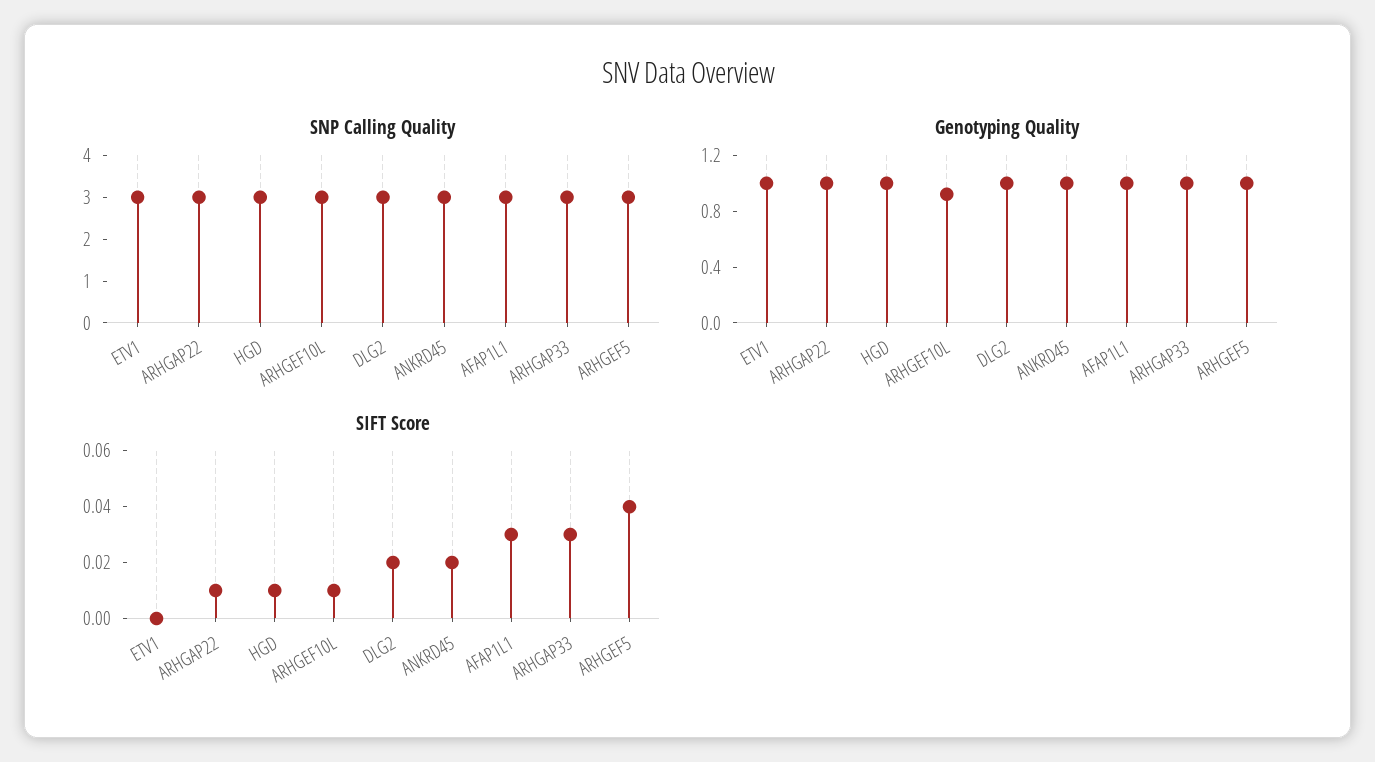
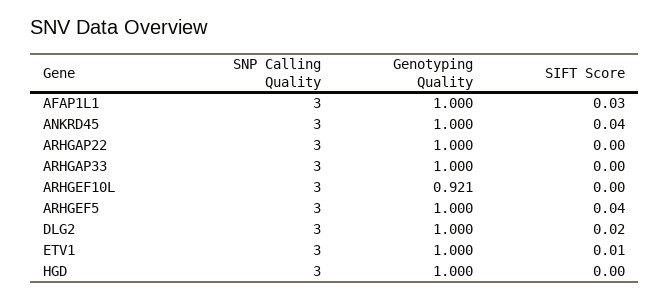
SIFT Score, ETV1: 0 -> 0.01
SIFT Score, ARHGAP22: 0.01 -> 0
SIFT Score, HGD: 0.01 -> 0
SIFT Score, ARHGEF10L: 0.01 -> 0
SIFT Score, ANKRD45: 0.02 -> 0.04
SIFT Score, ARHGAP33: 0.03 -> 0

